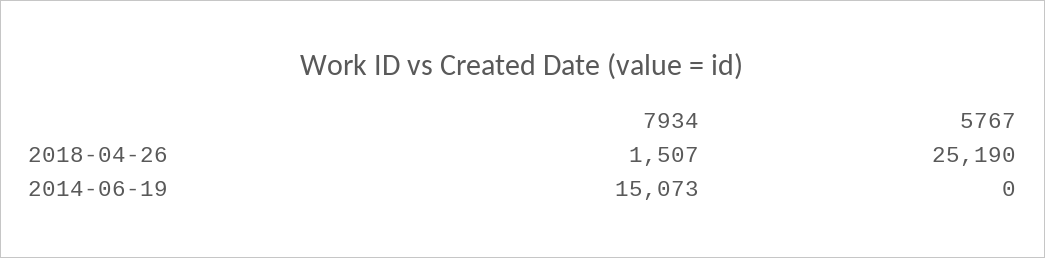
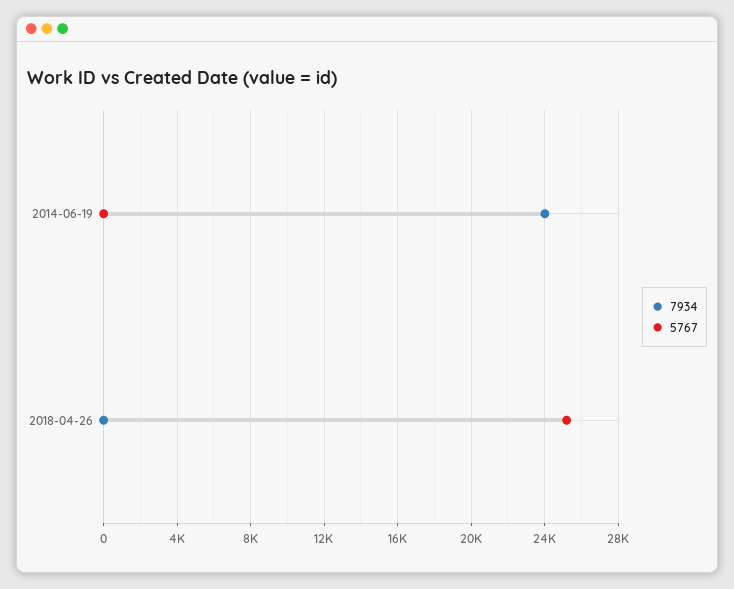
7934, 2018-04-26: 1507 -> 0
7934, 2014-06-19: 15073 -> 24000

